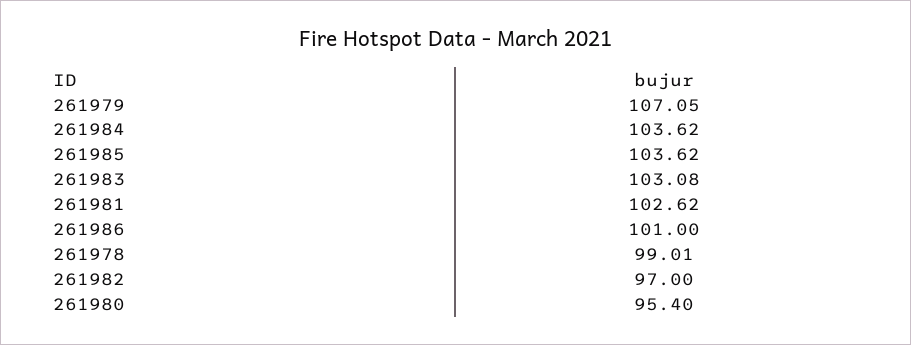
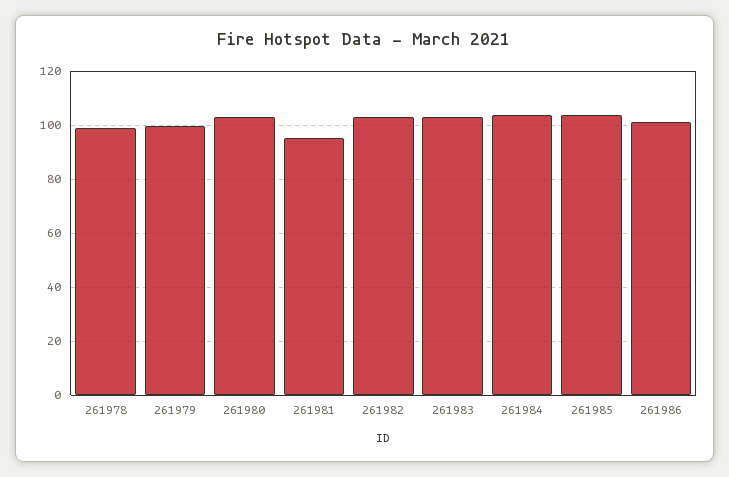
261979: 107.05 -> 100
261981: 102.62 -> 95
261982: 97 -> 102.5
261980: 95.4 -> 102.5

